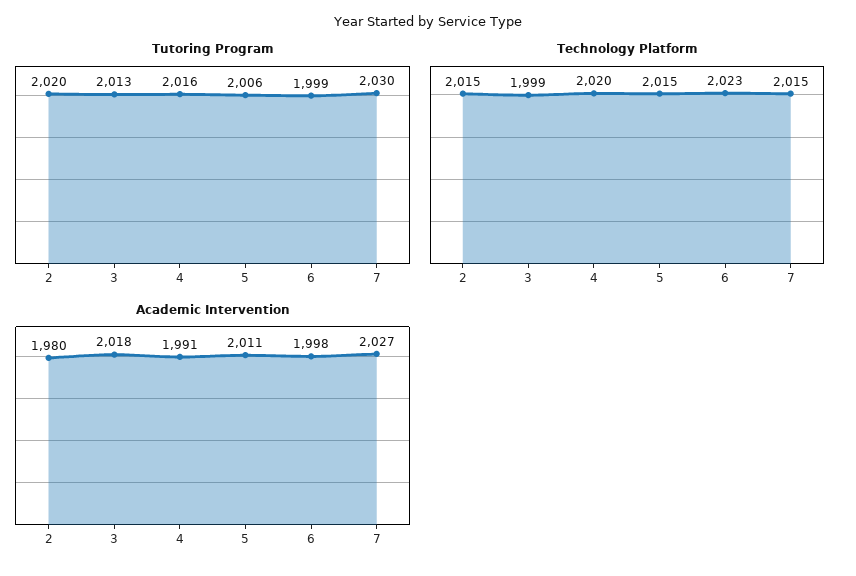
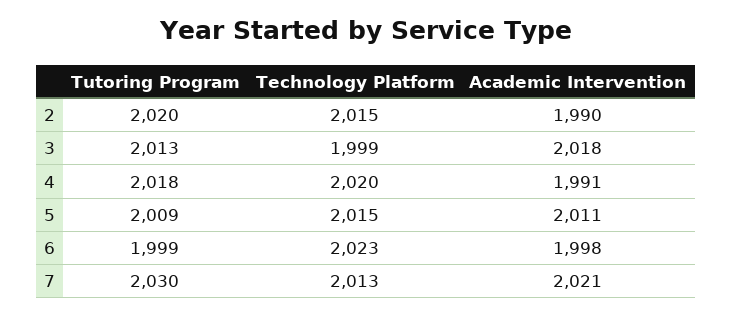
Tutoring Program, 4: 2016 -> 2018
Tutoring Program, 5: 2006 -> 2009
Technology Platform, 7: 2015 -> 2013
Academic Intervention, 2: 1980 -> 1990
Academic Intervention, 7: 2027 -> 2021

